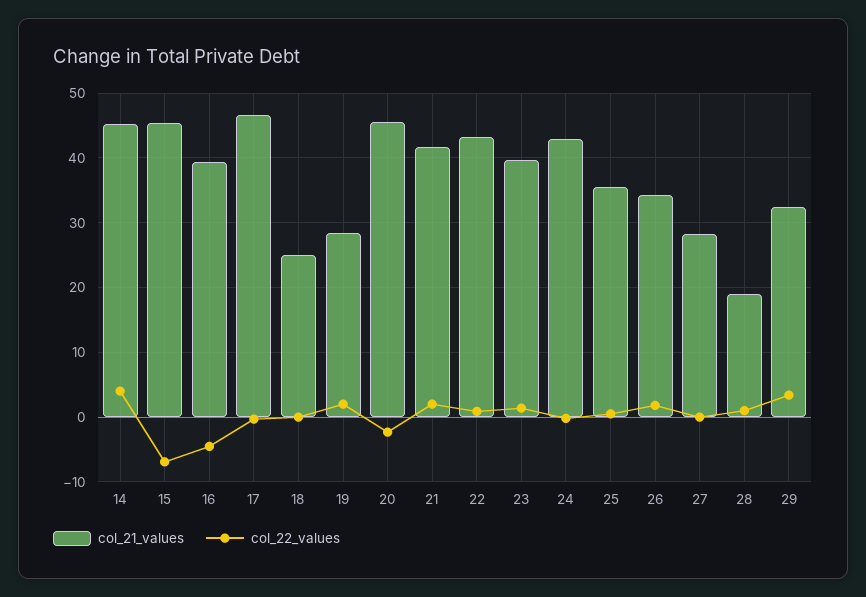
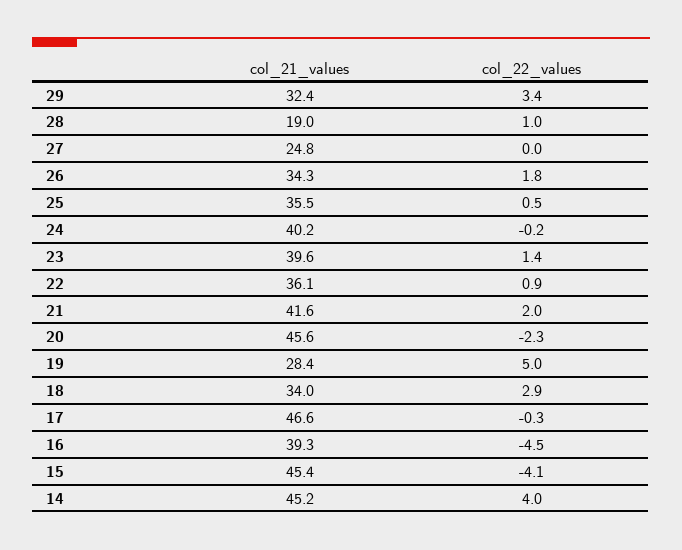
col_22_values, 15: -7 -> -4.1
col_21_values, 18: 25 -> 34
col_22_values, 18: 0 -> 2.9
col_22_values, 19: 2 -> 5
col_21_values, 22: 43 -> 36.1
col_21_values, 24: 43 -> 40.2
col_21_values, 27: 28 -> 24.8

